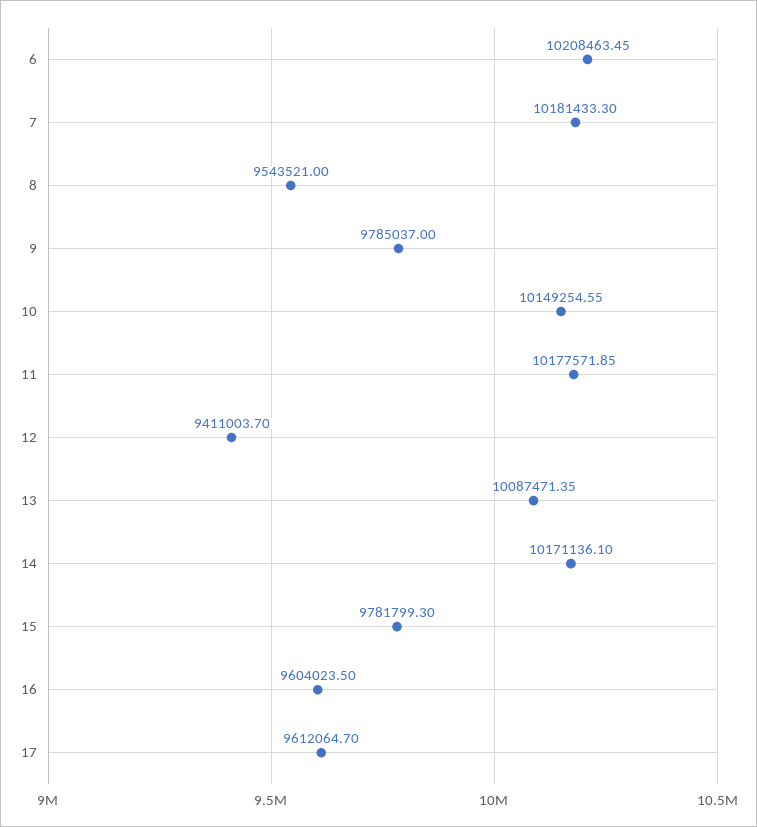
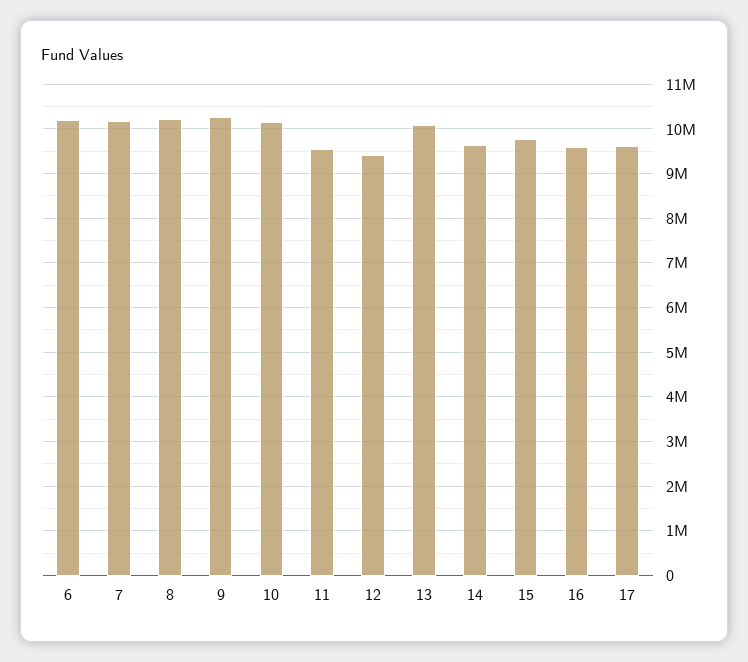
8: 9543521 -> 10200000
9: 9785037 -> 10200000
11: 10177571.85 -> 9600000
14: 10171136.1 -> 9600000

